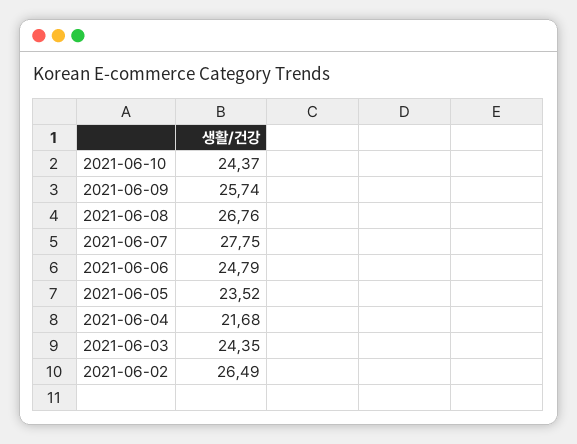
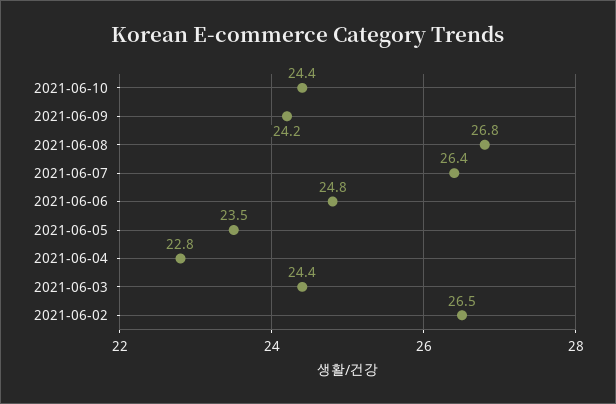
2021-06-09: 25.74 -> 24.2
2021-06-07: 27.75 -> 26.4
2021-06-04: 21.68 -> 22.8

